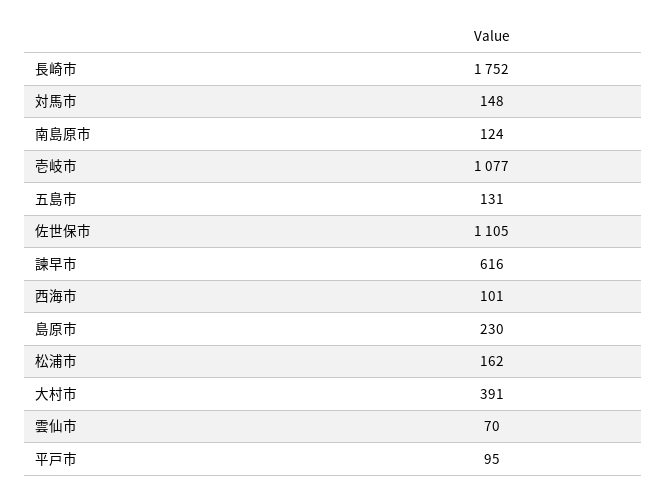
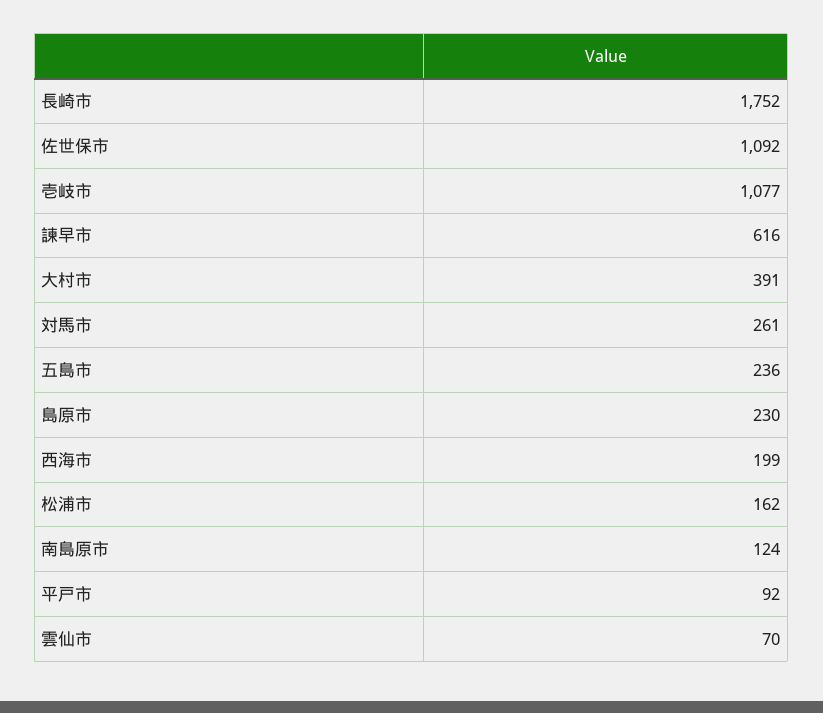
対馬市: 148 -> 261
五島市: 131 -> 236
佐世保市: 1105 -> 1092
西海市: 101 -> 199
平戸市: 95 -> 92

